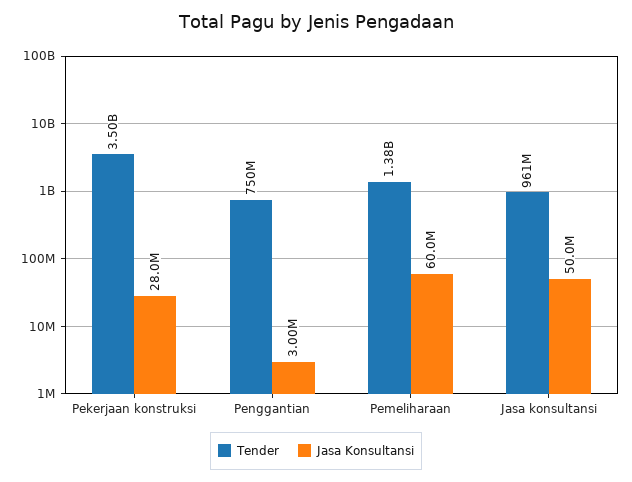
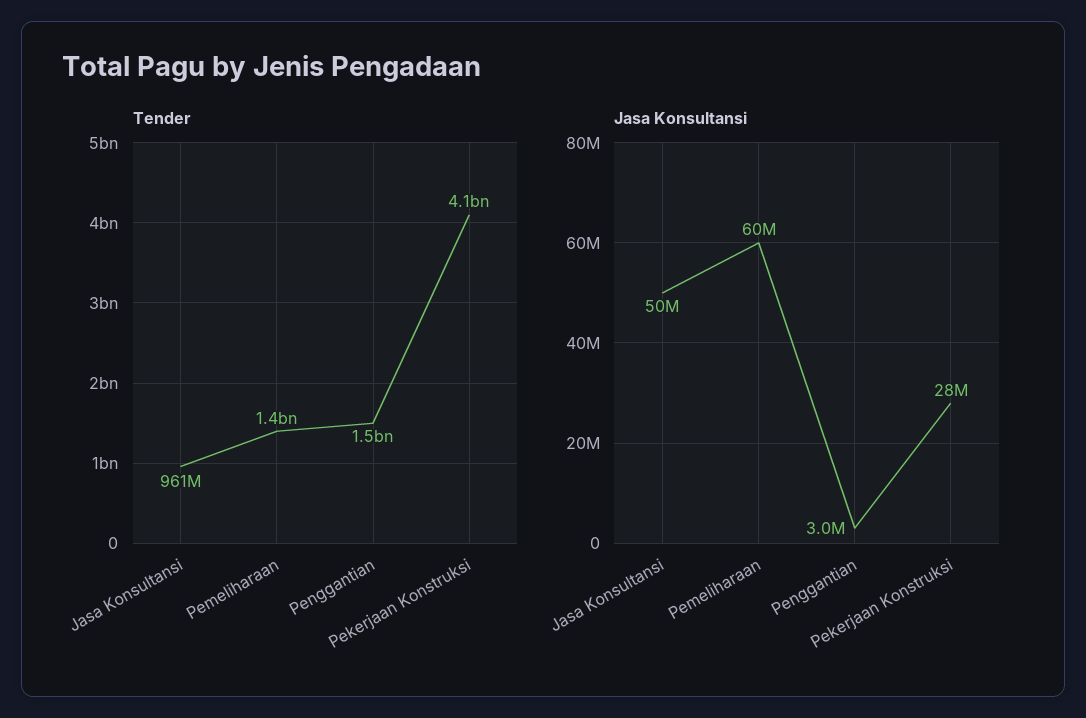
Tender, Pekerjaan konstruksi: 3500000000 -> 4100000000
Tender, Penggantian: 750000000 -> 1500000000

